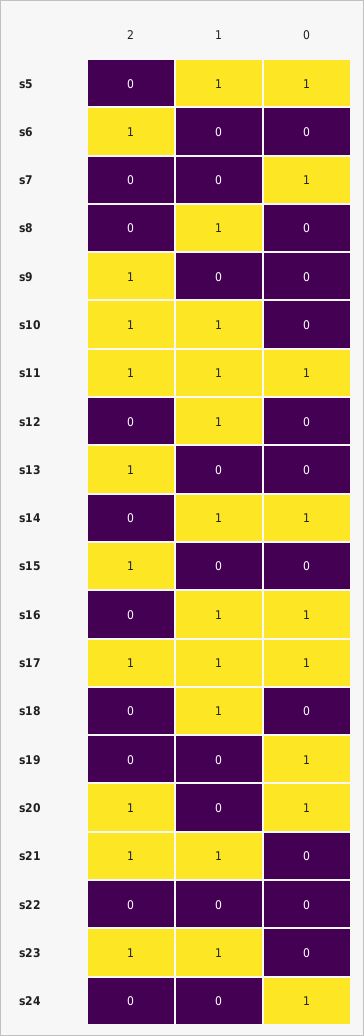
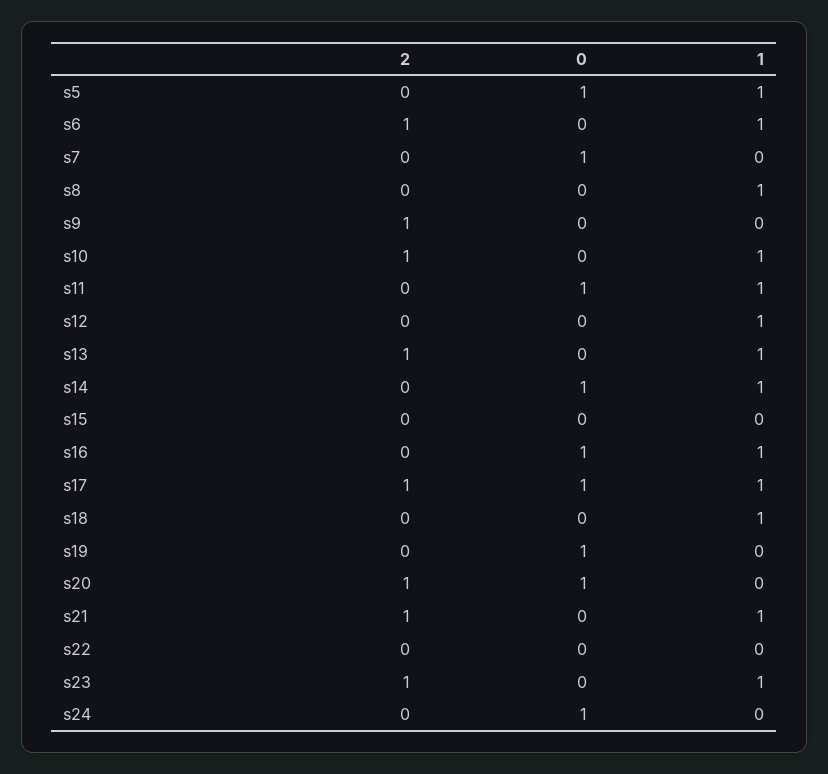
1, s6: 0 -> 1
2, s11: 1 -> 0
1, s13: 0 -> 1
2, s15: 1 -> 0

